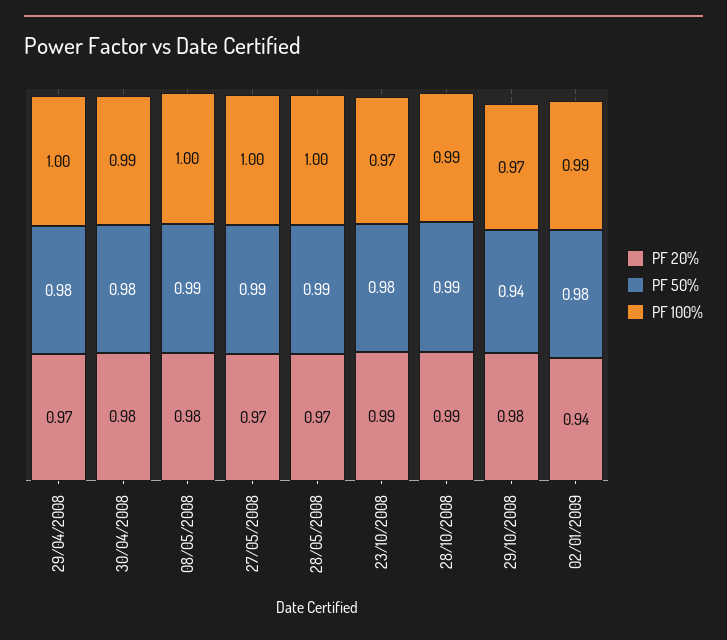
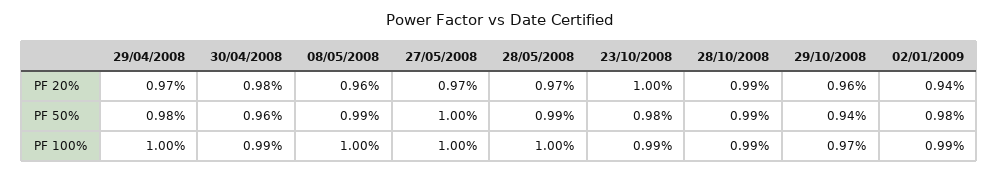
PF 50%, 30/04/2008: 0.98 -> 0.96
PF 20%, 08/05/2008: 0.98 -> 0.96
PF 50%, 27/05/2008: 0.99 -> 1
PF 20%, 23/10/2008: 0.99 -> 1
PF 100%, 23/10/2008: 0.97 -> 0.99
PF 20%, 29/10/2008: 0.98 -> 0.96

